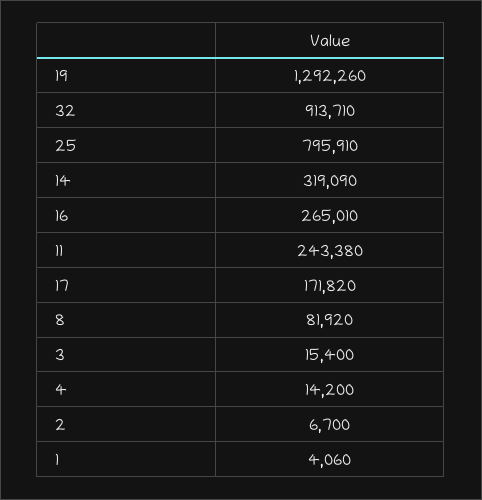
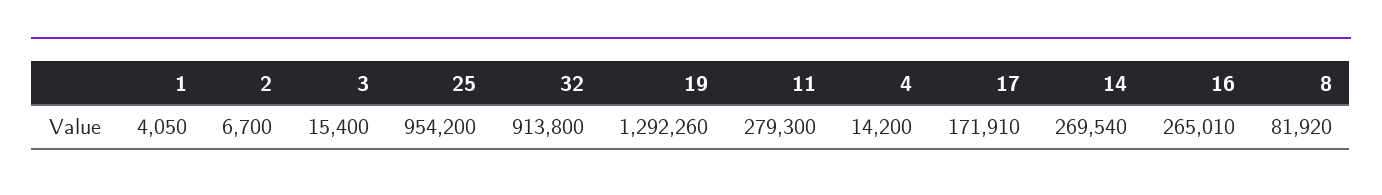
32: 913710 -> 913800
25: 795910 -> 954200
14: 319090 -> 269540
11: 243380 -> 279300
17: 171820 -> 171910
1: 4060 -> 4050

